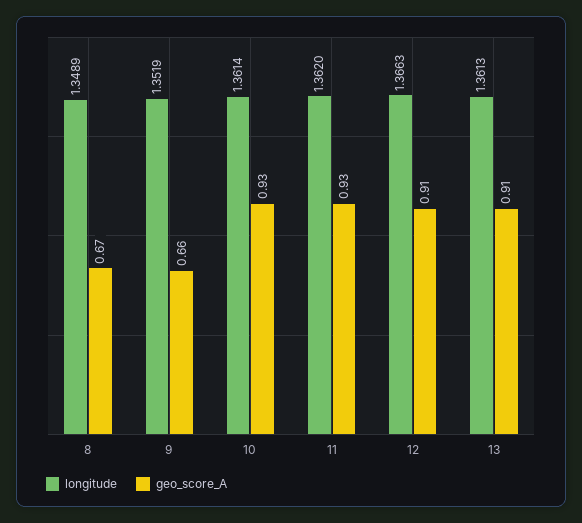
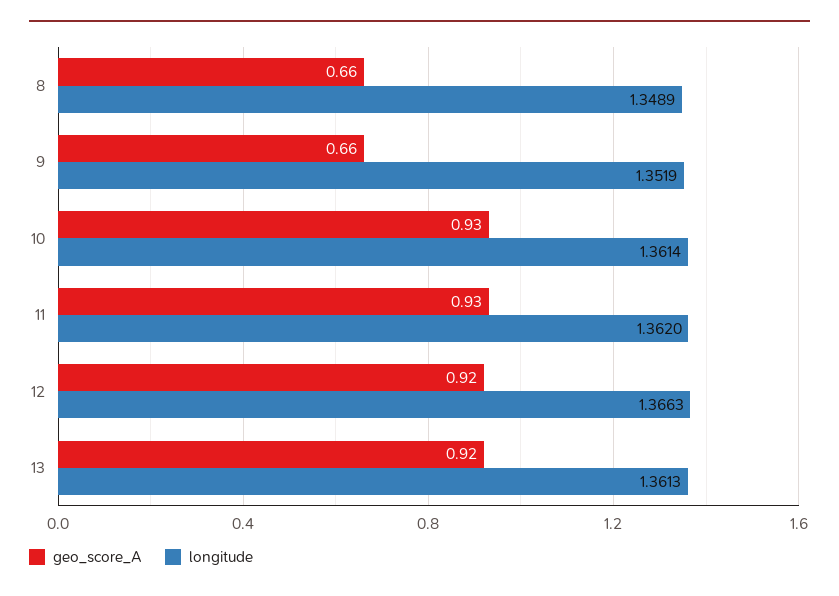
geo_score_A, 8: 0.67 -> 0.66
geo_score_A, 12: 0.91 -> 0.92
geo_score_A, 13: 0.91 -> 0.92

